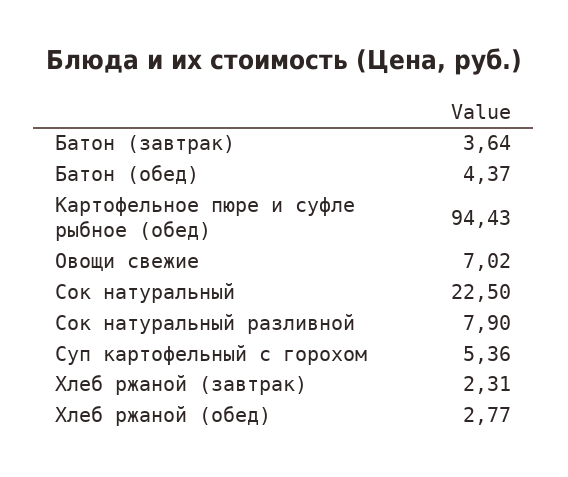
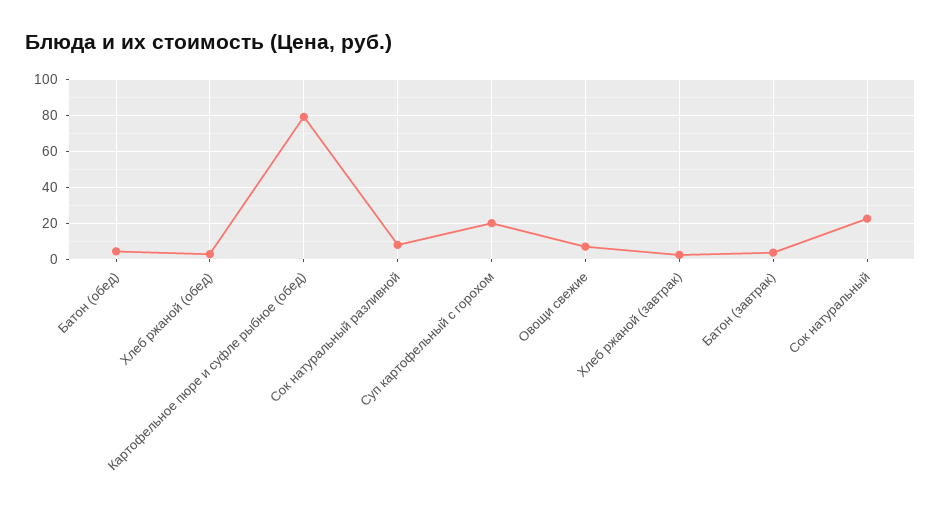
Картофельное пюре и суфле рыбное (обед): 94.43 -> 80
Суп картофельный с горохом: 5.36 -> 20

